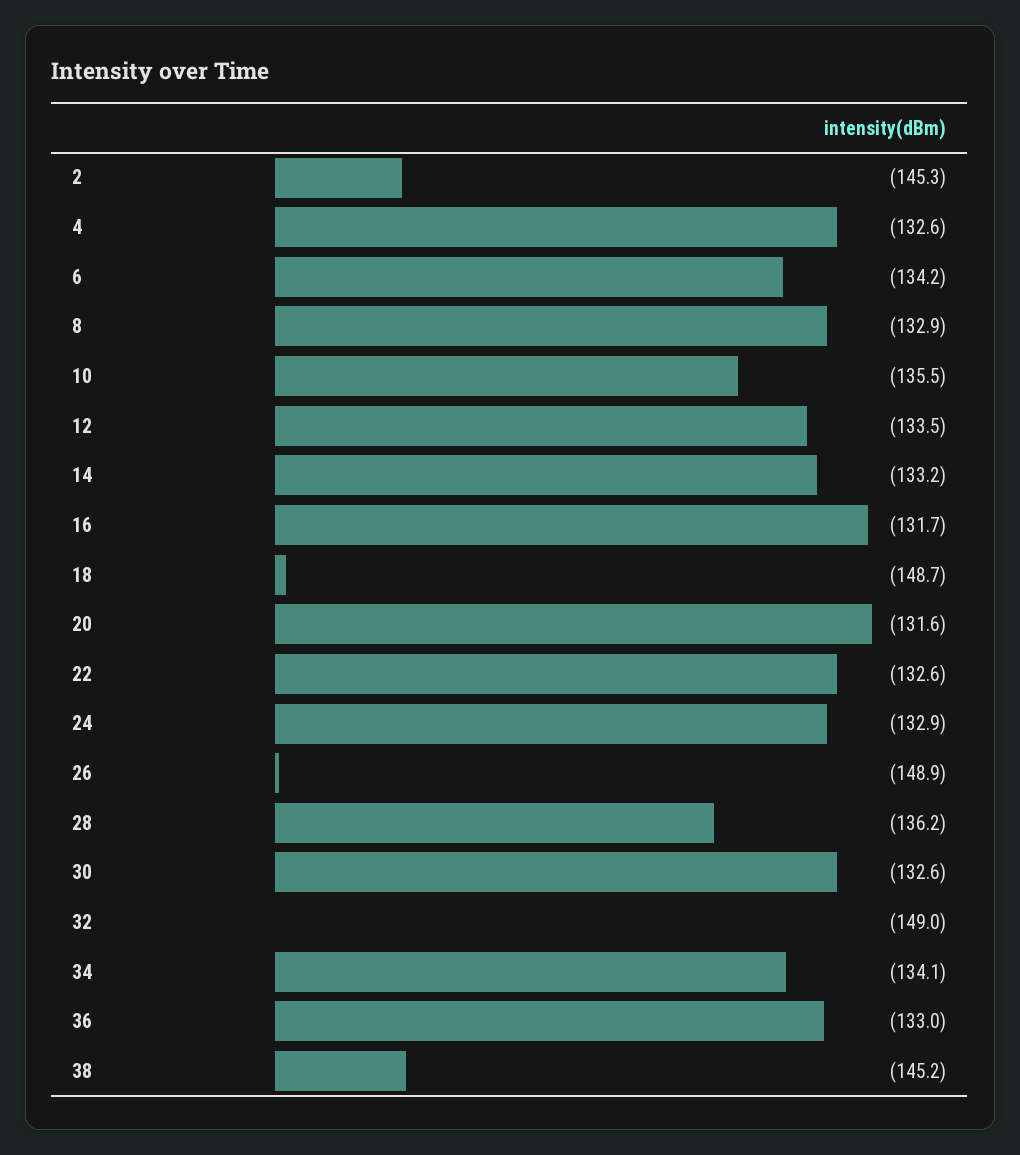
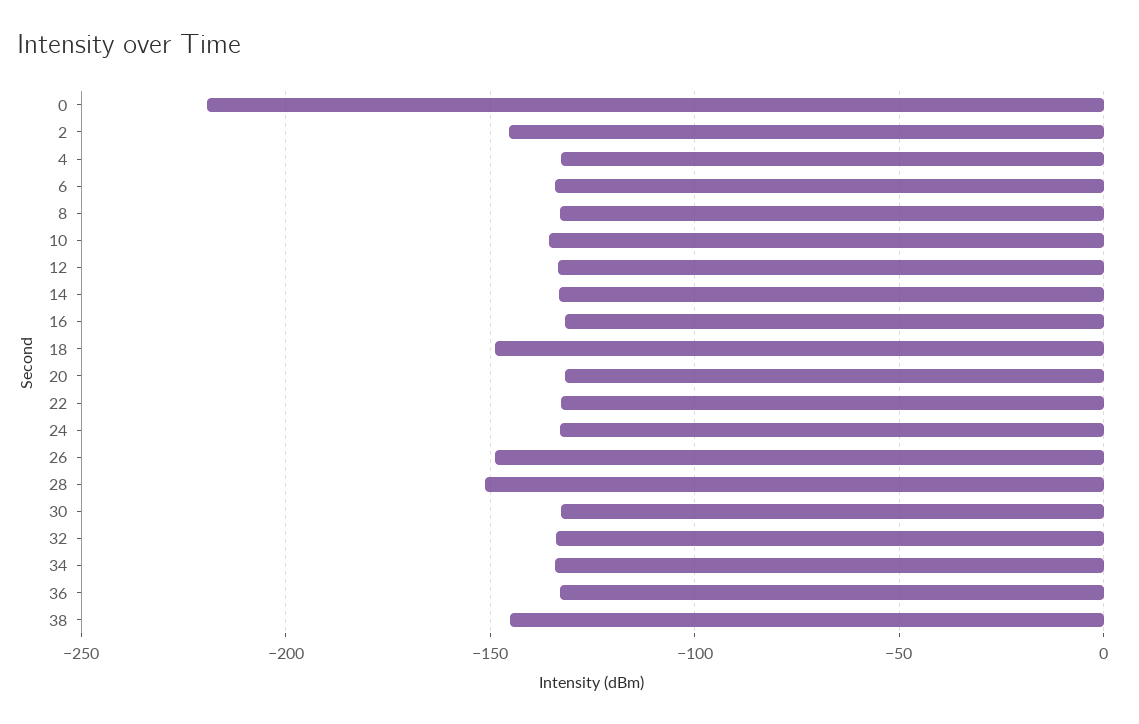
28: -136.2 -> -150
32: -149 -> -135
0: none -> -220

